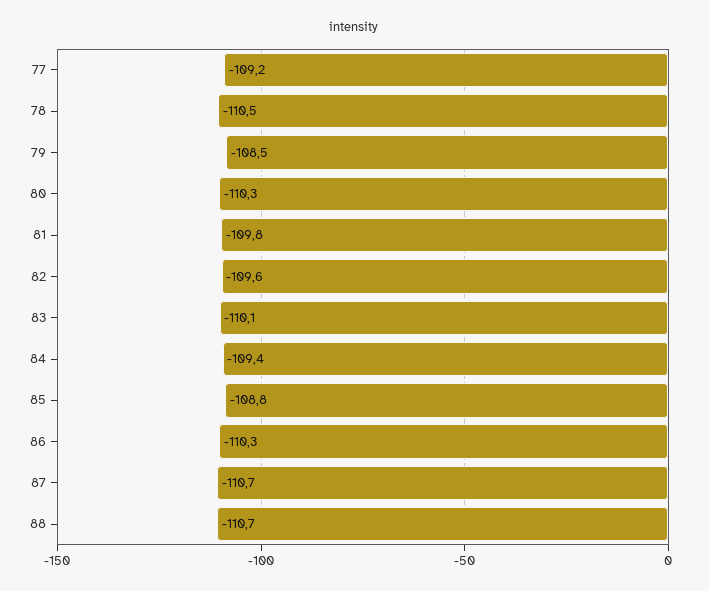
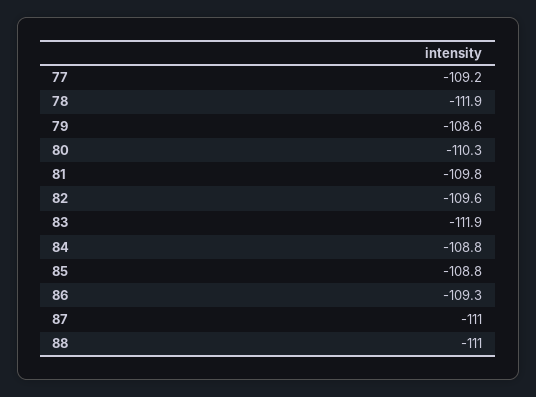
78: -110.5 -> -111.9
79: -108.5 -> -108.6
83: -110.1 -> -111.9
84: -109.4 -> -108.8
86: -110.3 -> -109.3
87: -110.7 -> -111
88: -110.7 -> -111

